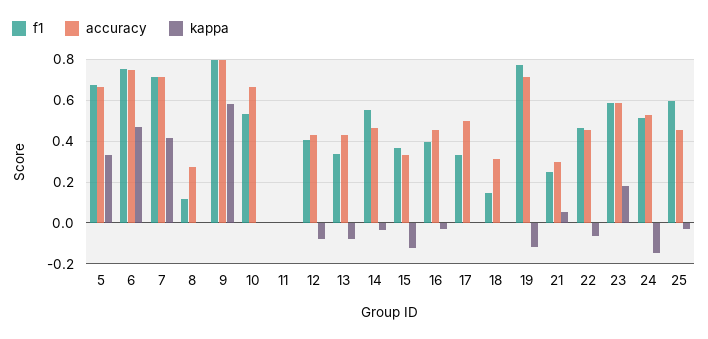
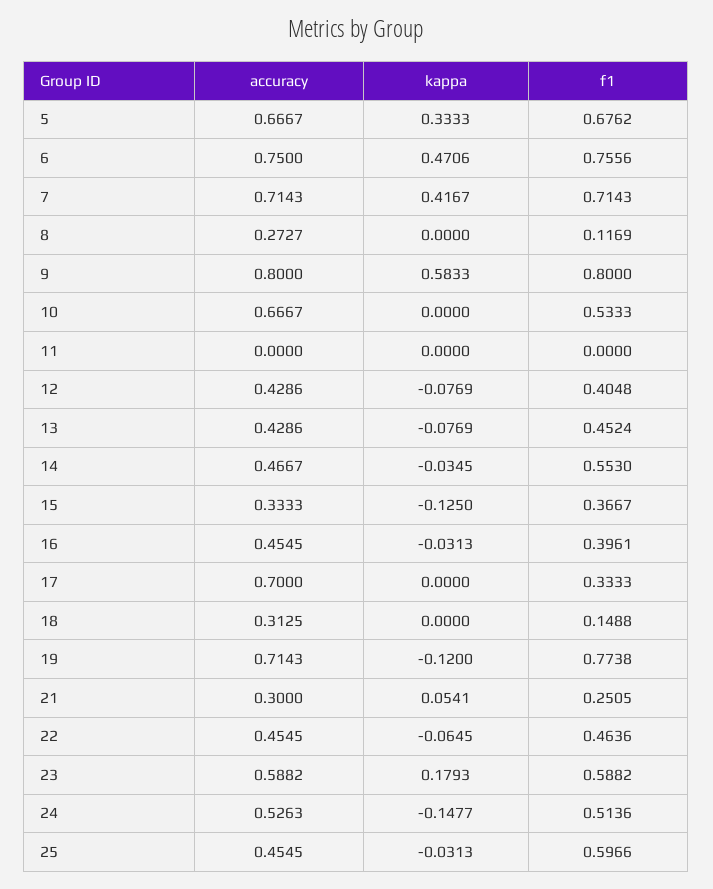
f1, 13: 0.35 -> 0.4524
accuracy, 17: 0.5 -> 0.7

